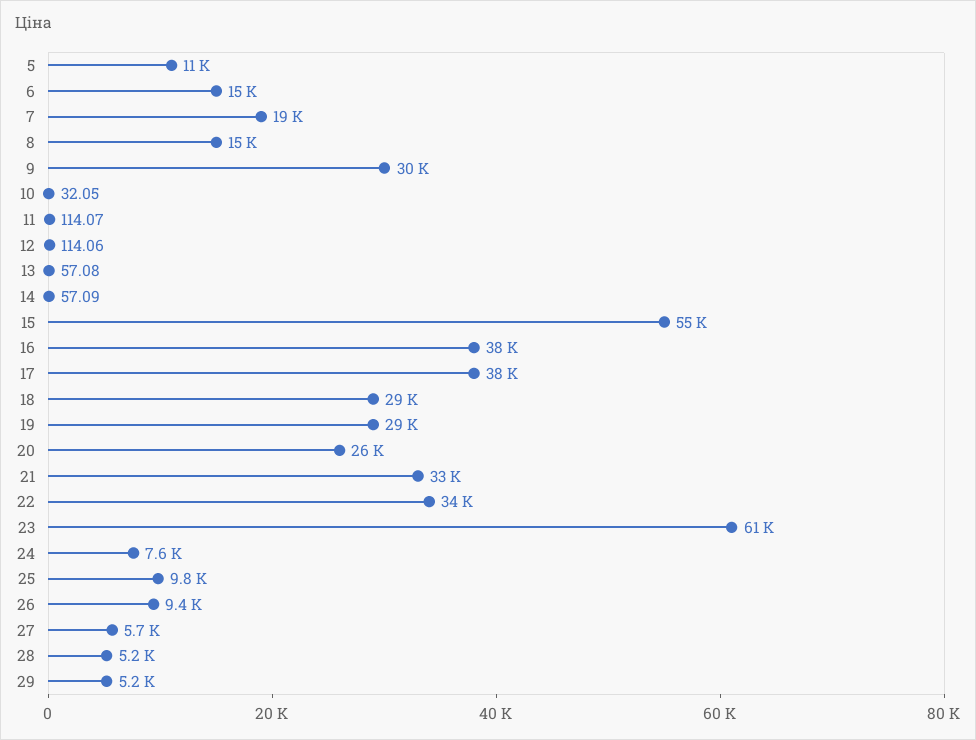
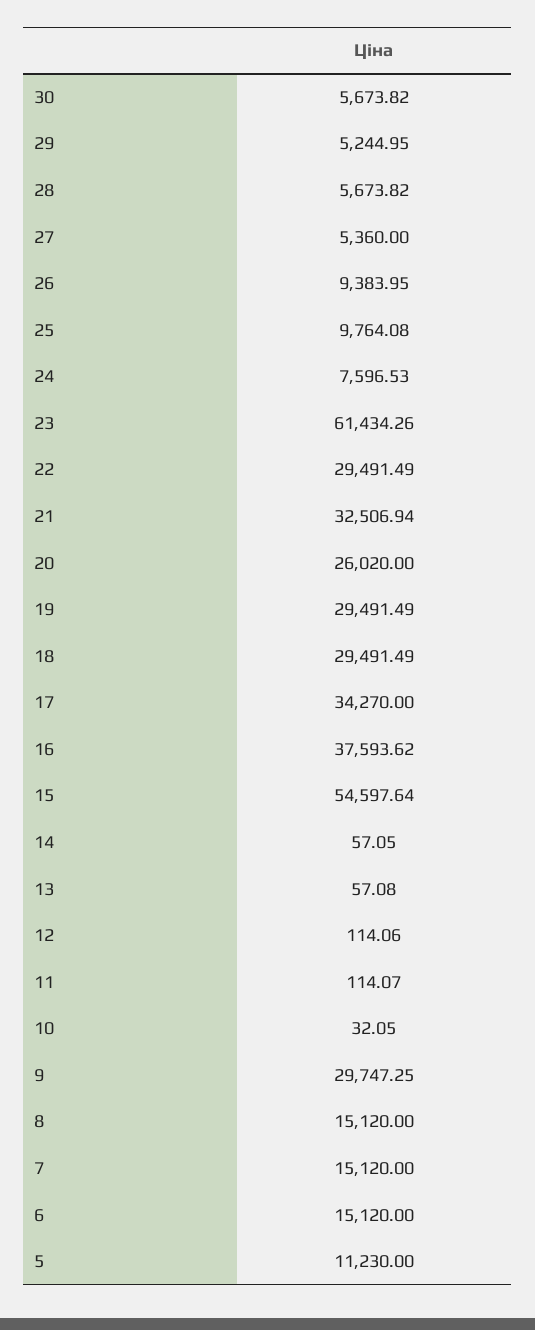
7: 19000 -> 15120
14: 57.09 -> 57.05
17: 38000 -> 34270
22: 34000 -> 29491.49
27: 5700 -> 5360
28: 5200 -> 5673.82
30: none -> 5673.82

